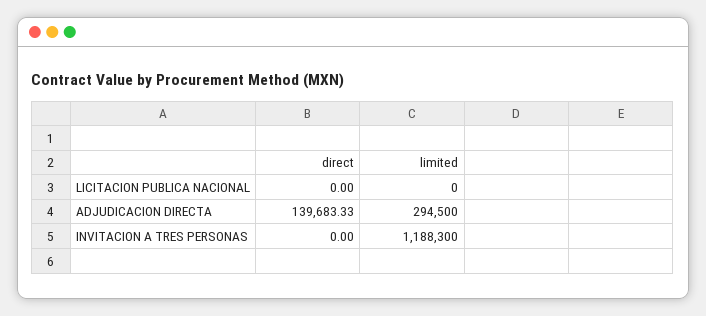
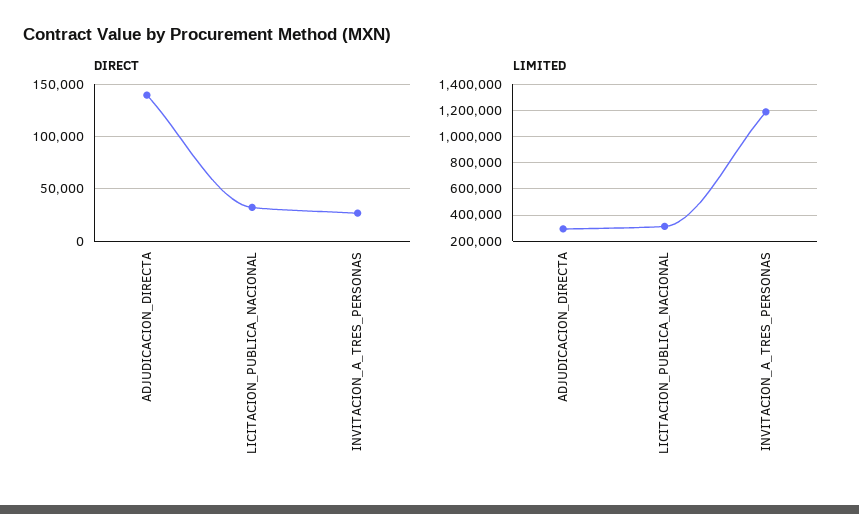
direct, LICITACION PUBLICA NACIONAL: 0 -> 30000
limited, LICITACION PUBLICA NACIONAL: 0 -> 300000
direct, INVITACION A TRES PERSONAS: 0 -> 30000

